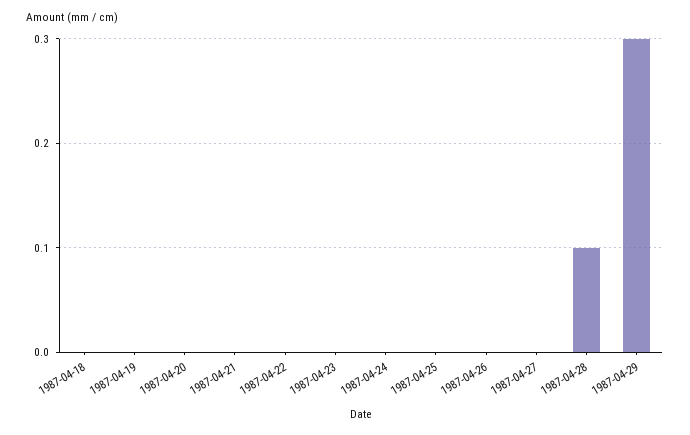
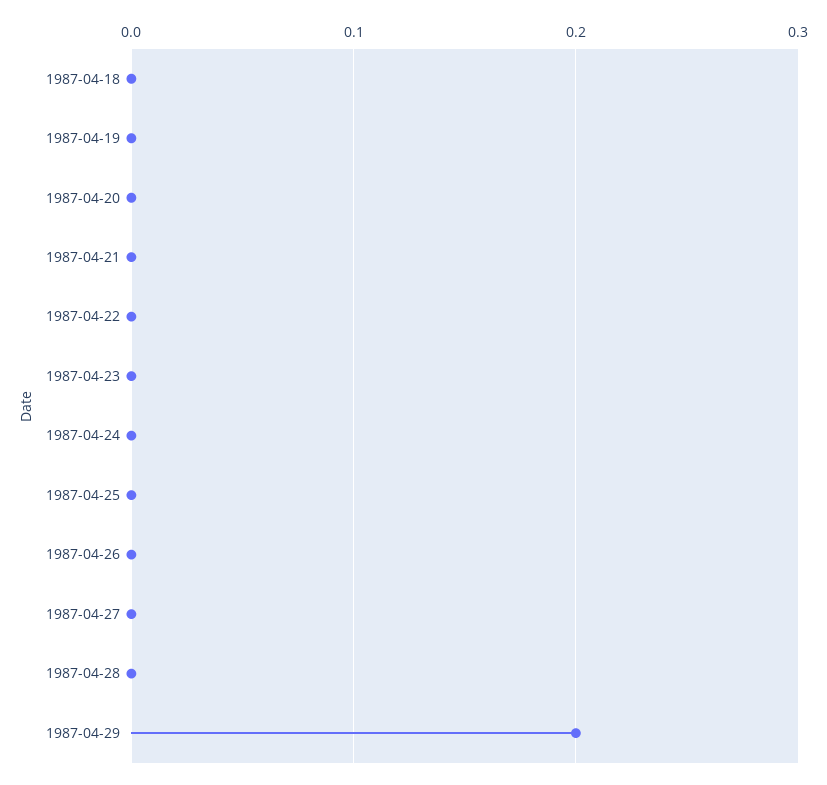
1987-04-28: 0.1 -> 0
1987-04-29: 0.3 -> 0.2

